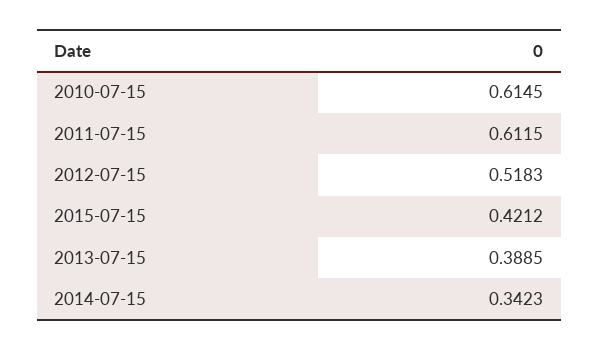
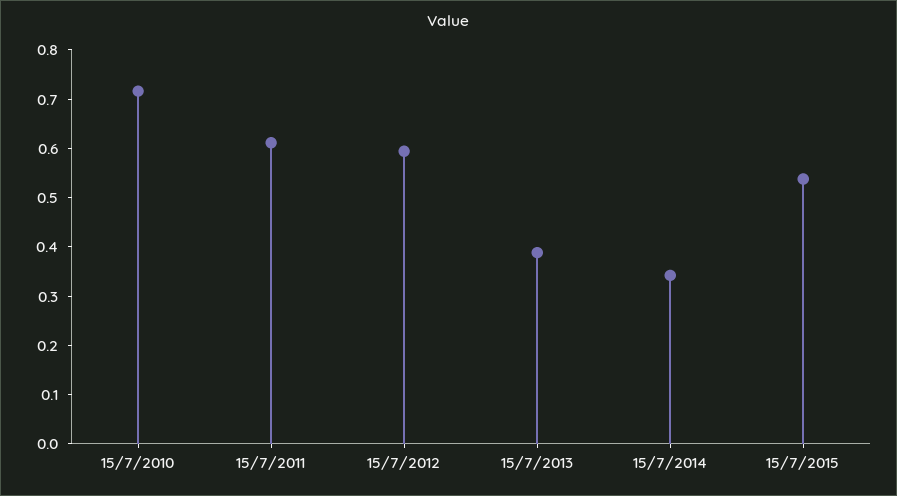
2010-07-15: 0.6145 -> 0.72
2012-07-15: 0.5183 -> 0.6
2015-07-15: 0.4212 -> 0.54

